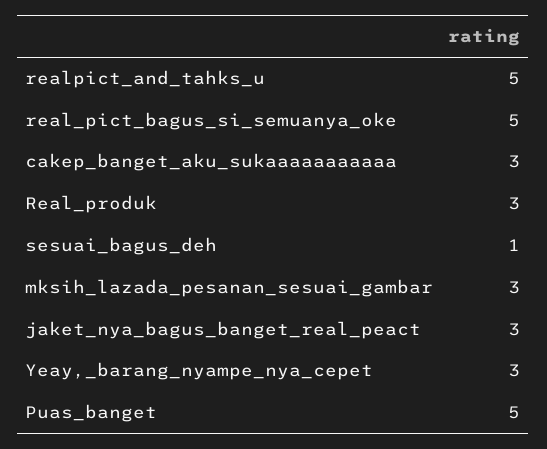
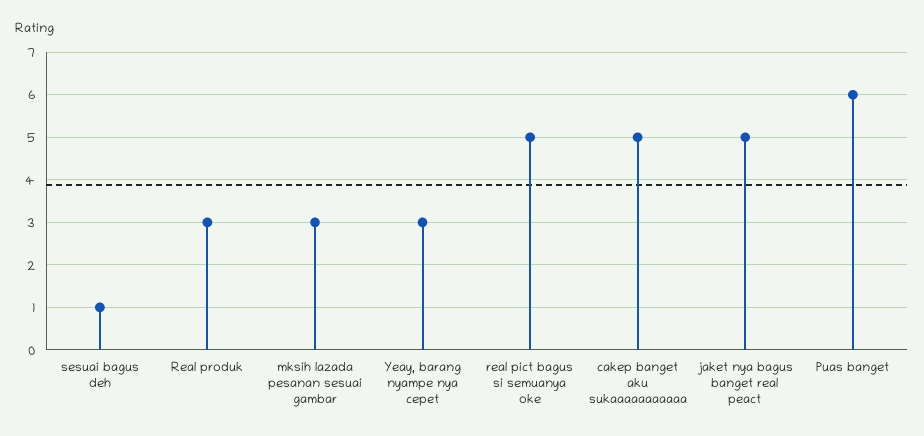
realpict_and_tahks_u: 5 -> none
cakep_banget_aku_sukaaaaaaaaaaa: 3 -> 5
jaket_nya_bagus_banget_real_peact: 3 -> 5
Puas_banget: 5 -> 6

